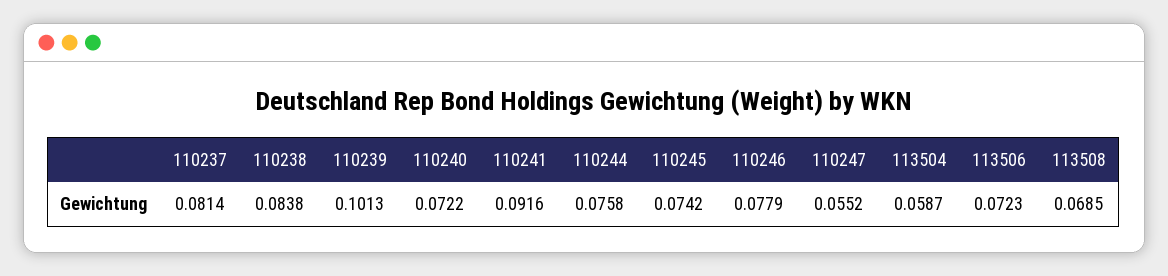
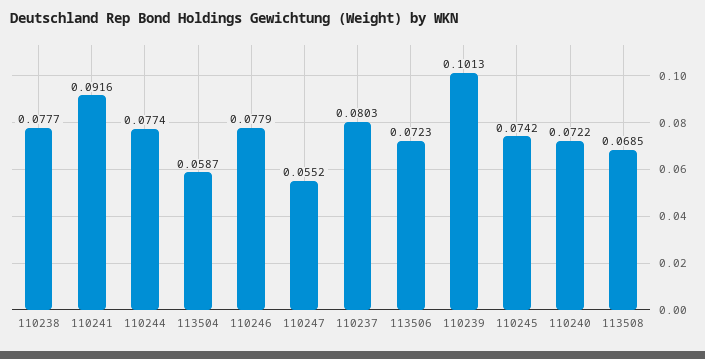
110237: 0.0814 -> 0.0803
110238: 0.0838 -> 0.0777
110244: 0.0758 -> 0.0774

